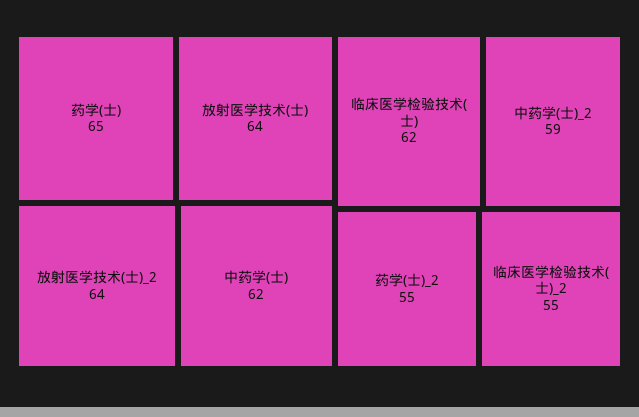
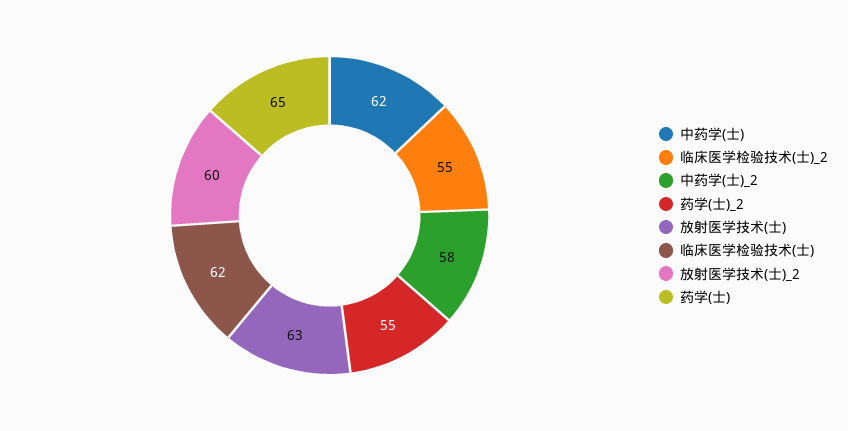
放射医学技术(士): 64 -> 63
放射医学技术(士)_2: 64 -> 60
中药学(士)_2: 59 -> 58

